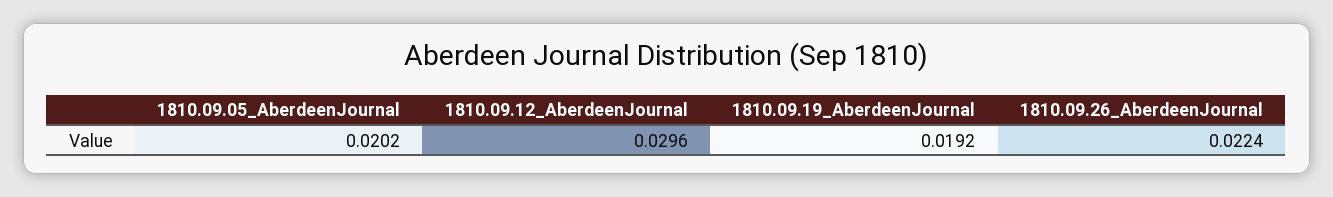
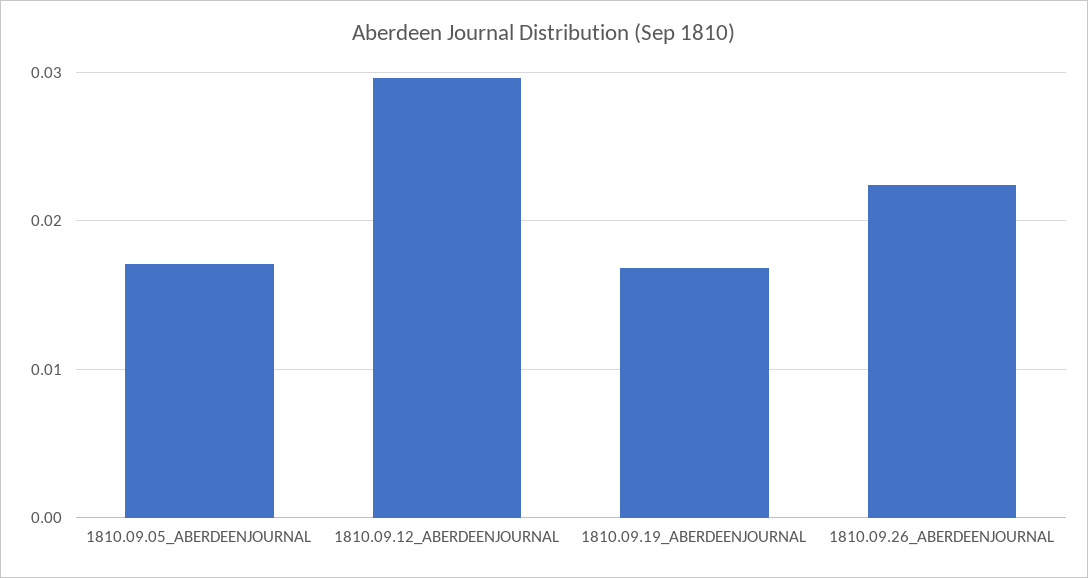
1810.09.05_AberdeenJournal: 0.0202 -> 0.017
1810.09.19_AberdeenJournal: 0.0192 -> 0.017

